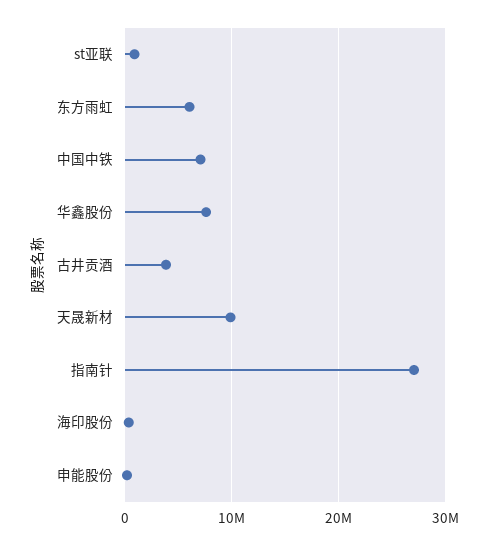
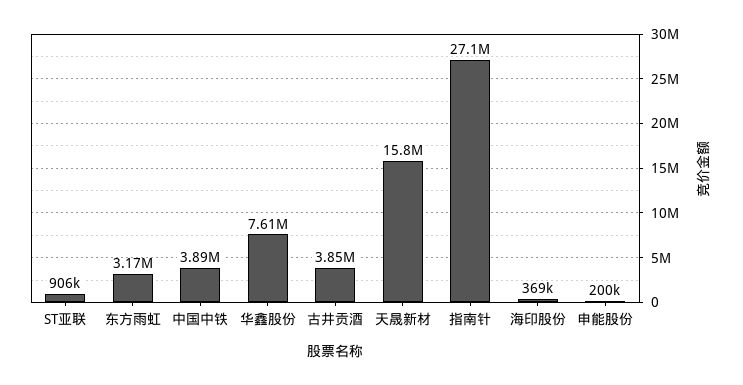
东方雨虹: 6000000 -> 3170000
中国中铁: 7000000 -> 3890000
天晟新材: 10000000 -> 15800000

